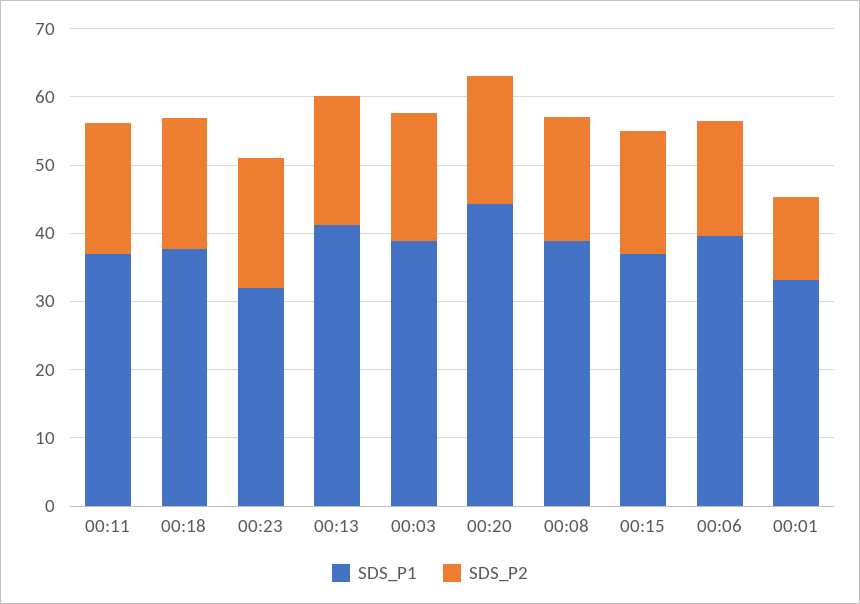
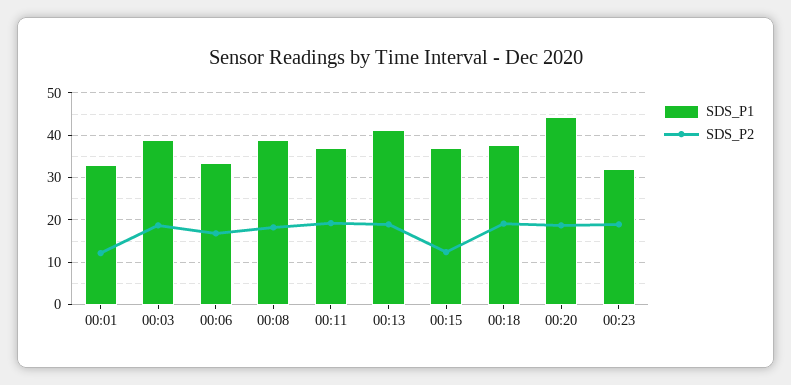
SDS_P2, 00:15: 18 -> 12
SDS_P1, 00:06: 40 -> 34

